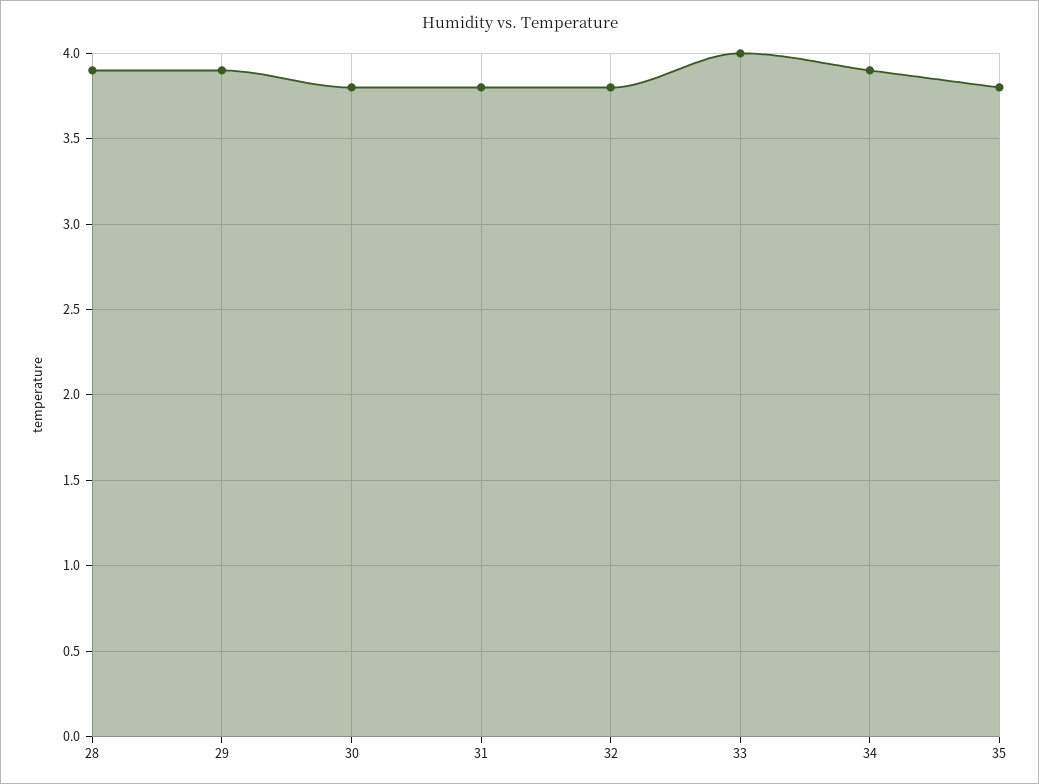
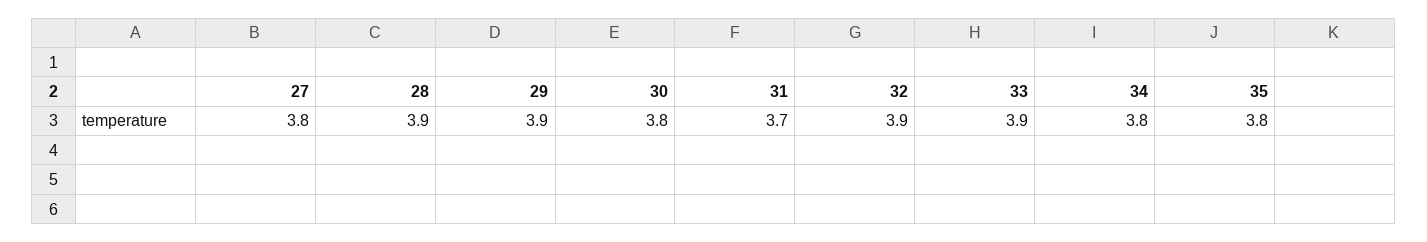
31: 3.8 -> 3.7
32: 3.8 -> 3.9
33: 4 -> 3.9
34: 3.9 -> 3.8
27: none -> 3.8

